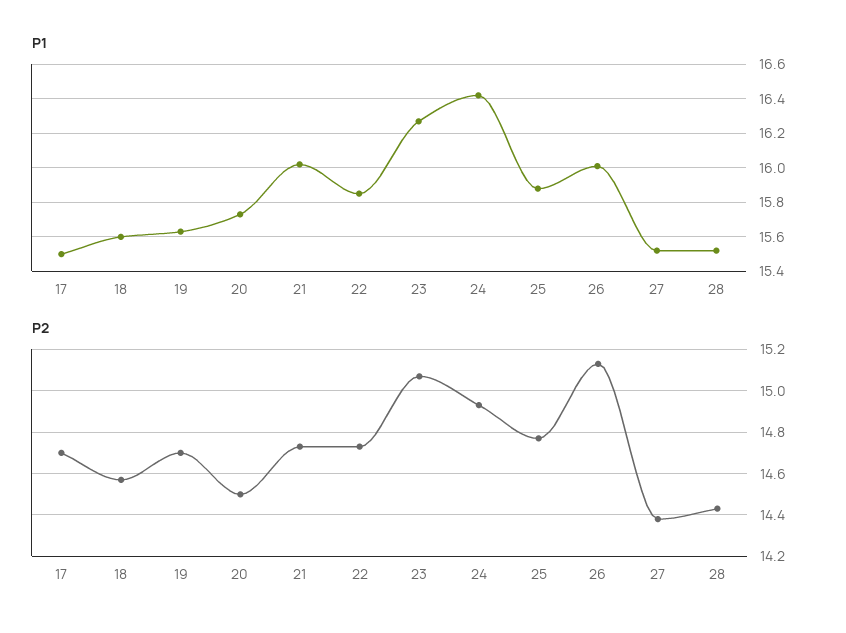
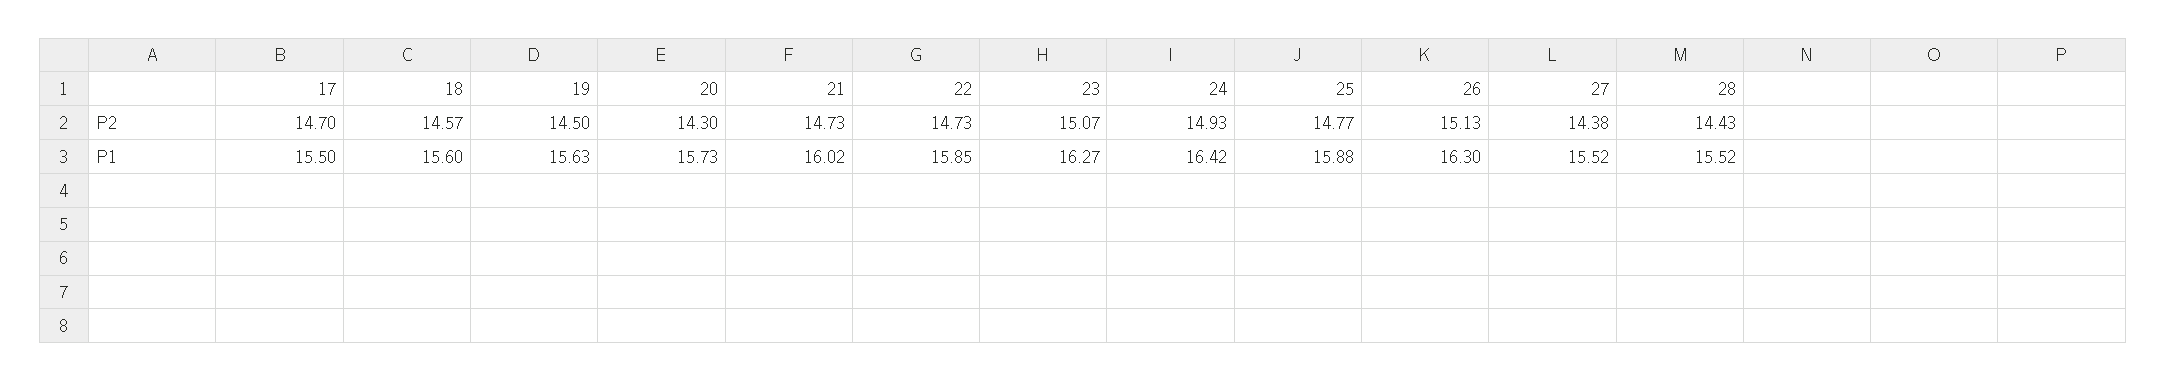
P1, 26: 16 -> 16.3
P2, 19: 14.7 -> 14.5
P2, 20: 14.5 -> 14.3

